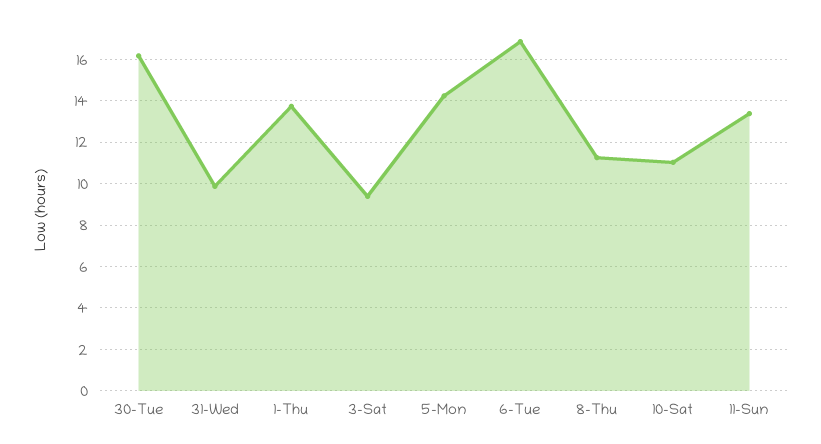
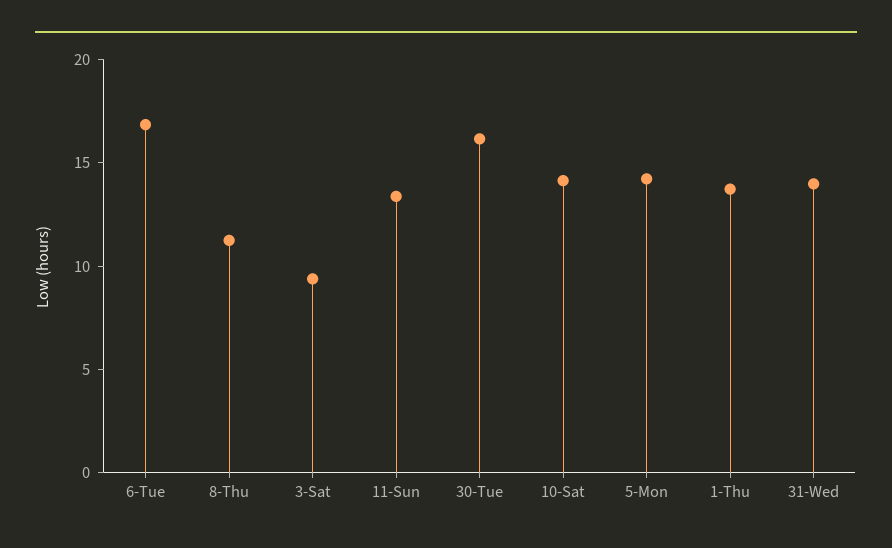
31-Wed: 10 -> 14
10-Sat: 11 -> 14

